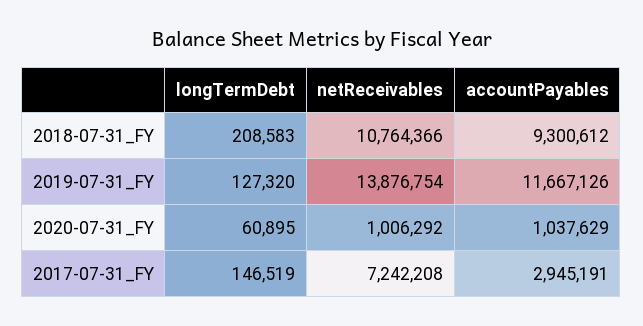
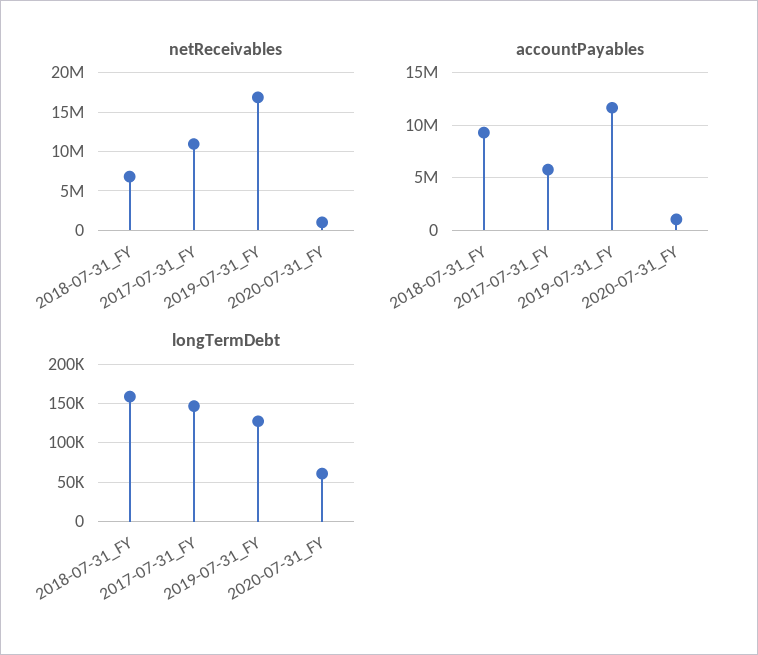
longTermDebt, 2018-07-31_FY: 208583 -> 160000
netReceivables, 2018-07-31_FY: 10764366 -> 7000000
netReceivables, 2019-07-31_FY: 13876754 -> 17000000
netReceivables, 2017-07-31_FY: 7242208 -> 11000000
accountPayables, 2017-07-31_FY: 2945191 -> 6000000

